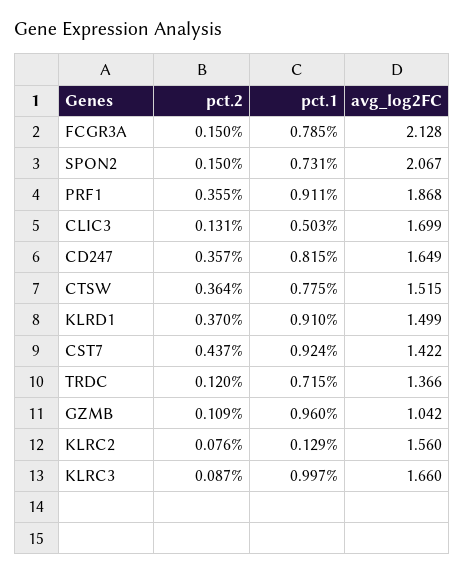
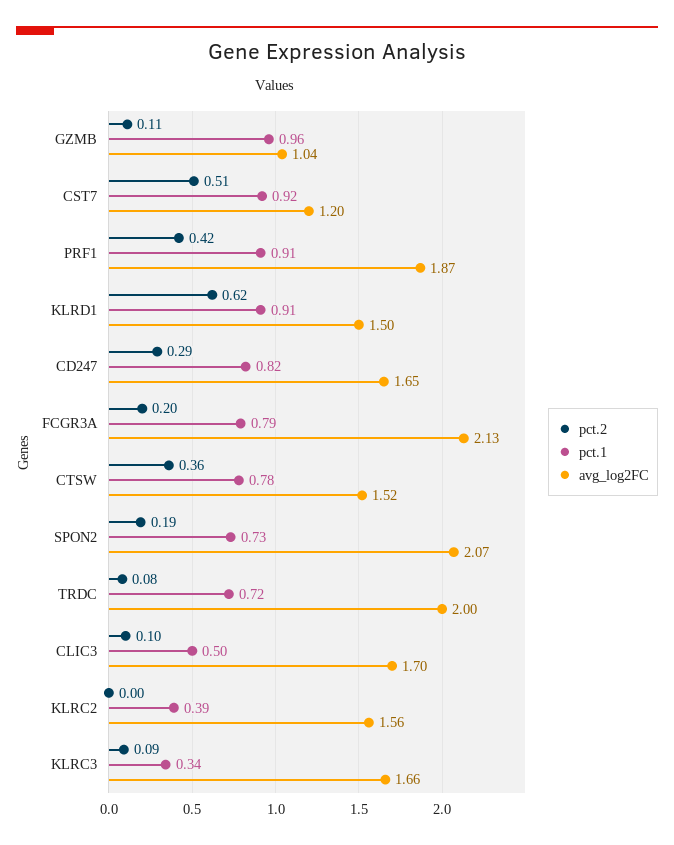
pct.2, FCGR3A: 0.15 -> 0.2
pct.2, SPON2: 0.15 -> 0.19
pct.2, PRF1: 0.355 -> 0.42
pct.2, CLIC3: 0.131 -> 0.1
pct.2, CD247: 0.357 -> 0.29
pct.2, KLRD1: 0.37 -> 0.62
pct.2, CST7: 0.437 -> 0.51
avg_log2FC, CST7: 1.422 -> 1.2
pct.2, TRDC: 0.12 -> 0.08
avg_log2FC, TRDC: 1.366 -> 2
pct.2, KLRC2: 0.076 -> 0
pct.1, KLRC2: 0.129 -> 0.39
pct.1, KLRC3: 0.997 -> 0.34

